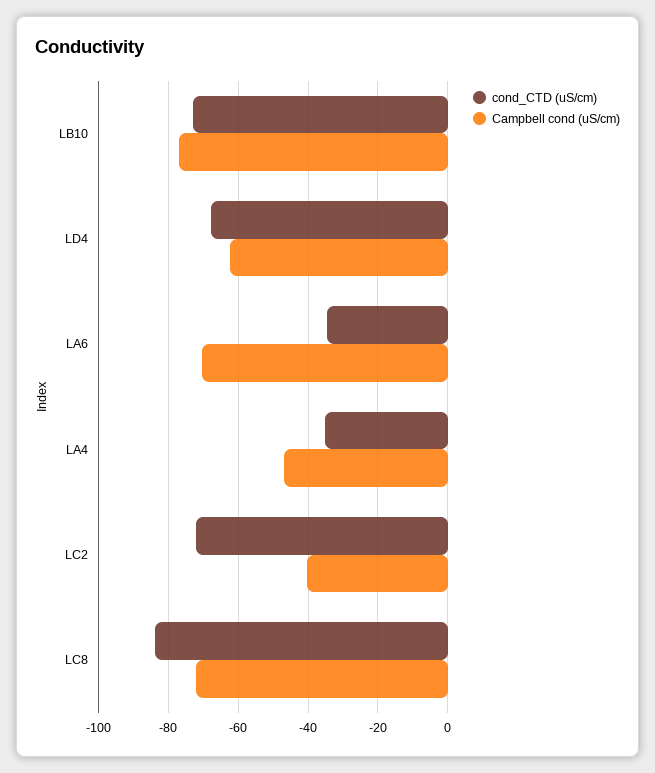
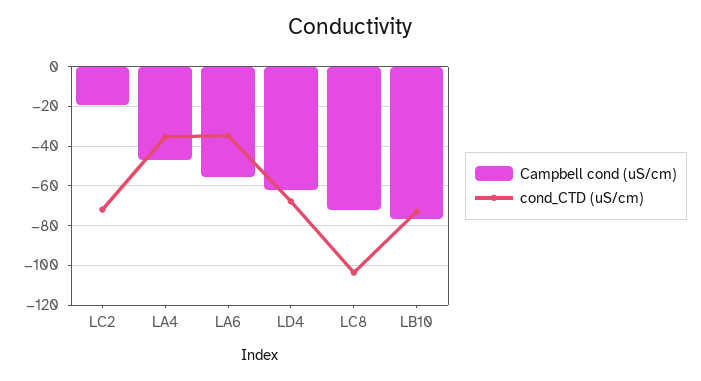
Campbell cond (uS/cm), LA6: -70 -> -55
Campbell cond (uS/cm), LC2: -40 -> -20
cond_CTD (uS/cm), LC8: -84 -> -105

